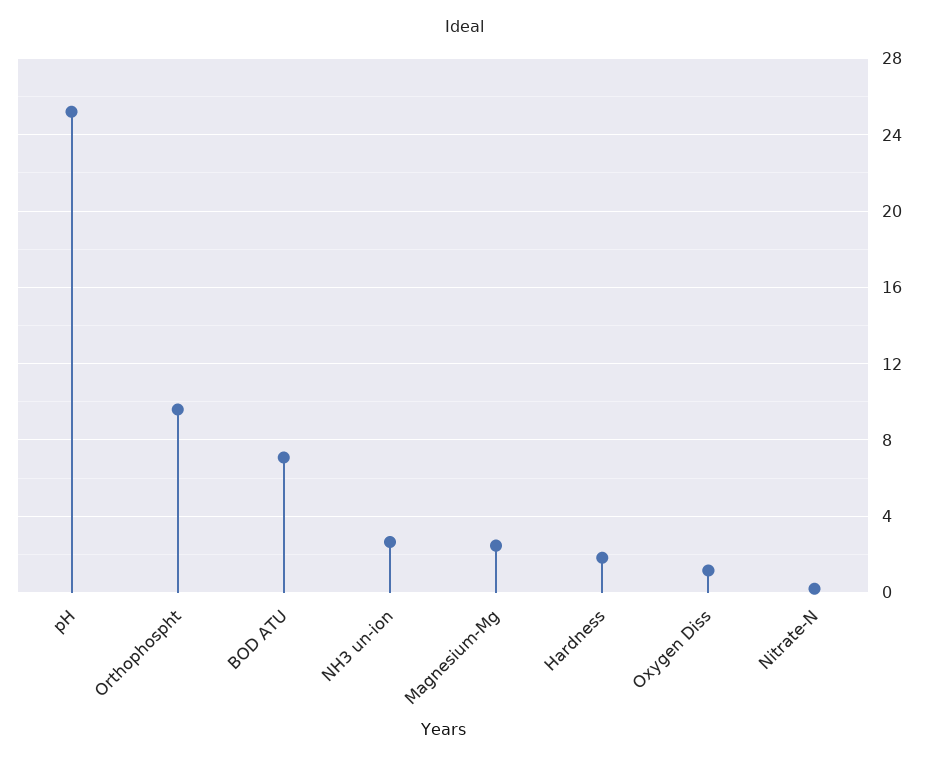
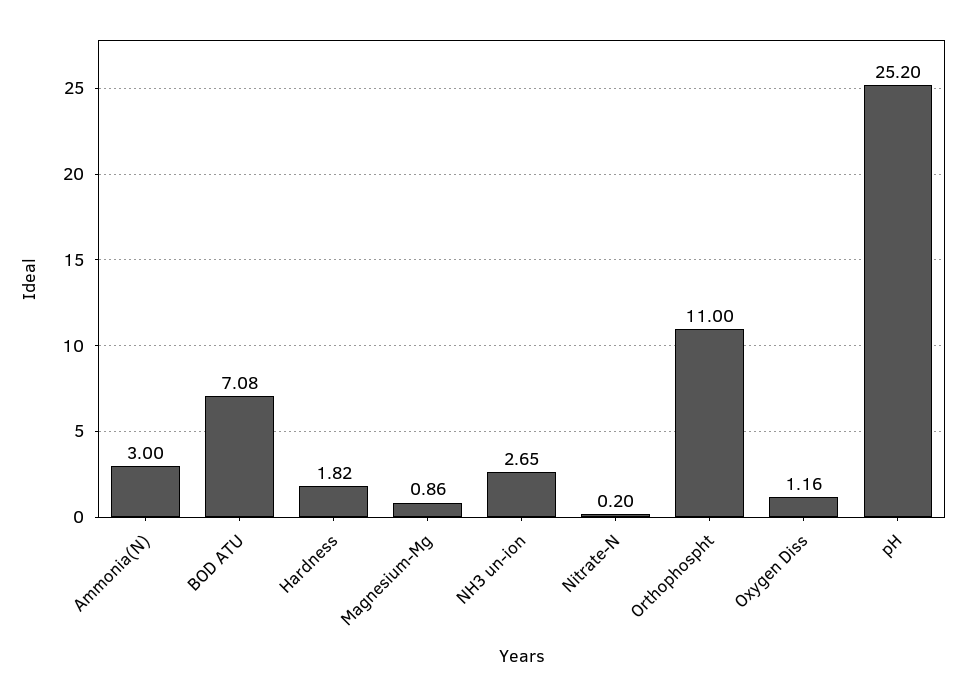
Orthophospht: 9.5 -> 11
Magnesium-Mg: 2.5 -> 0.86
Ammonia(N): none -> 3

